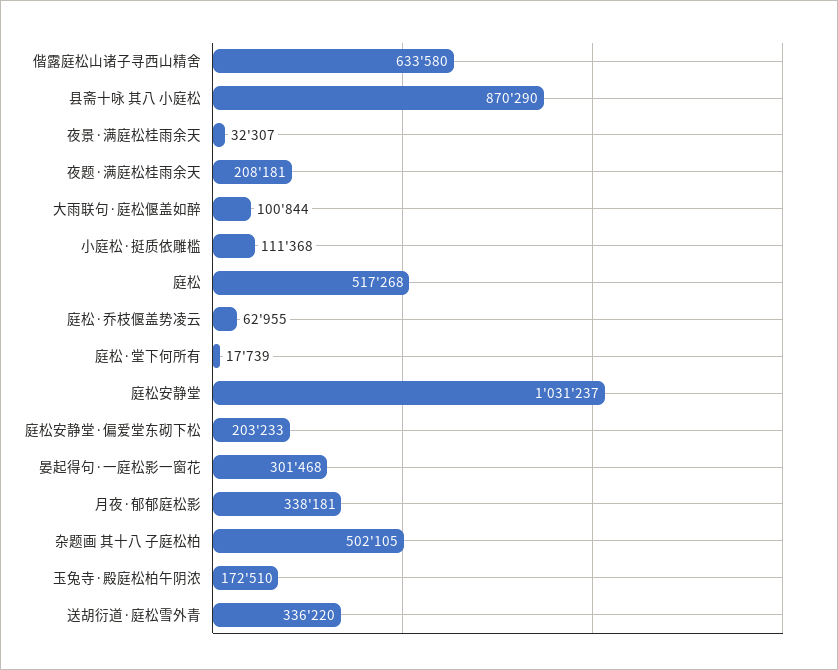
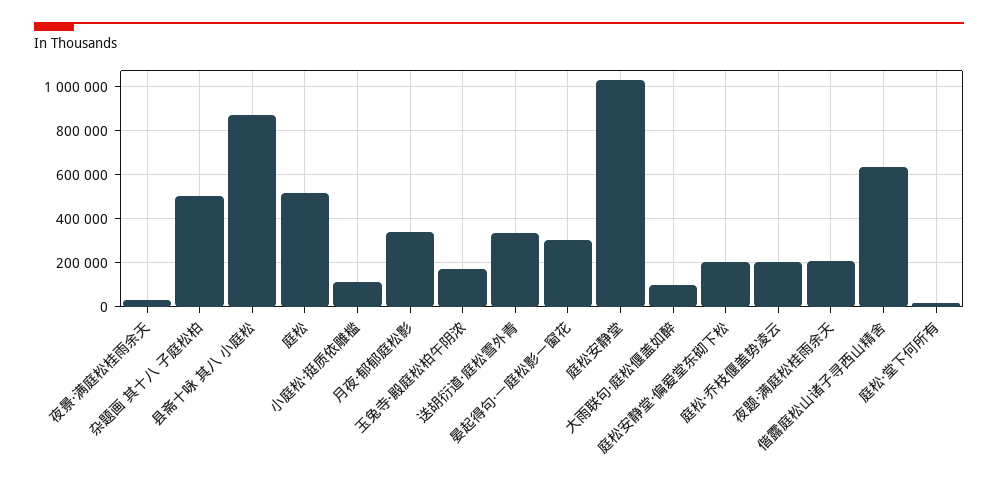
庭松·乔枝偃盖势凌云: 62955 -> 200000

